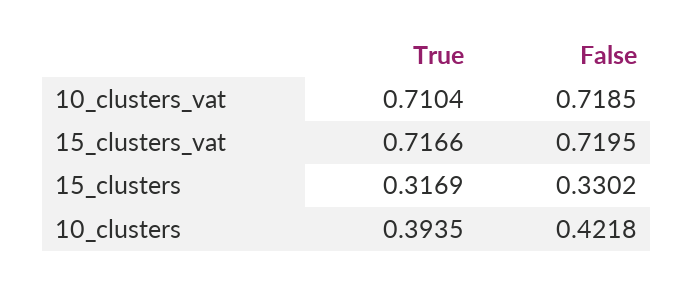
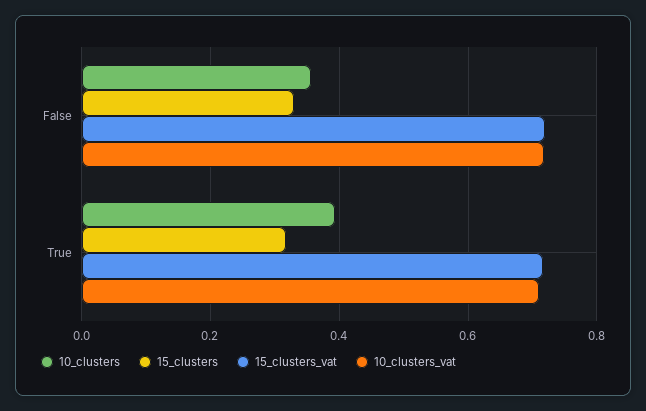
10_clusters, False: 0.4218 -> 0.36

